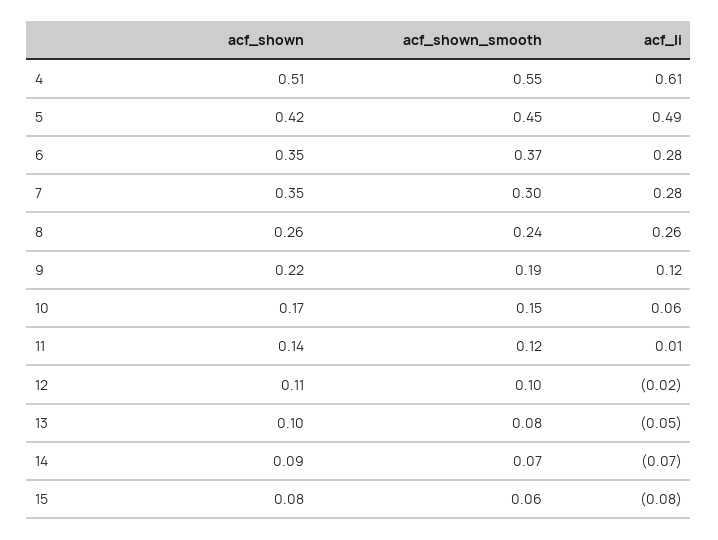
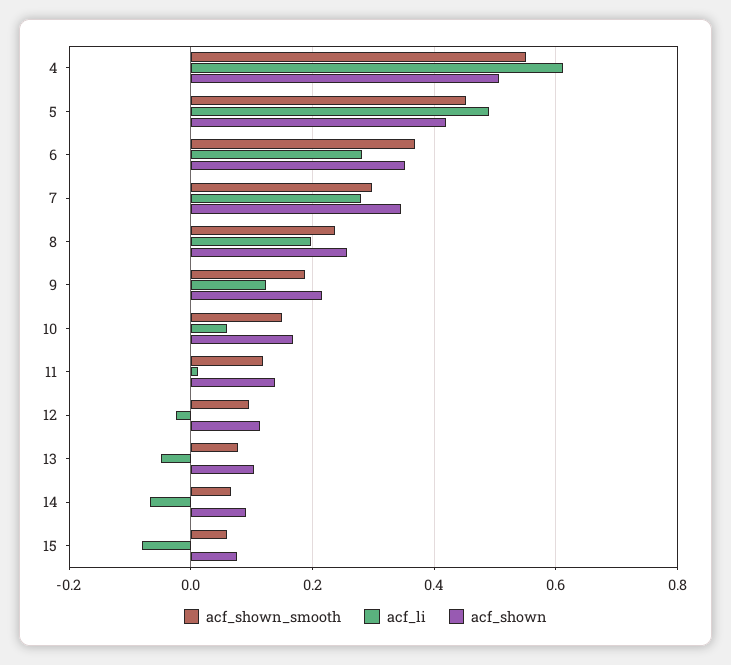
acf_li, 8: 0.26 -> 0.2

